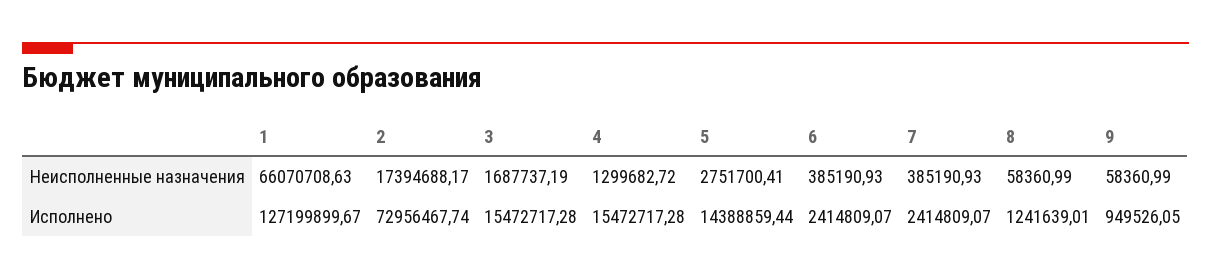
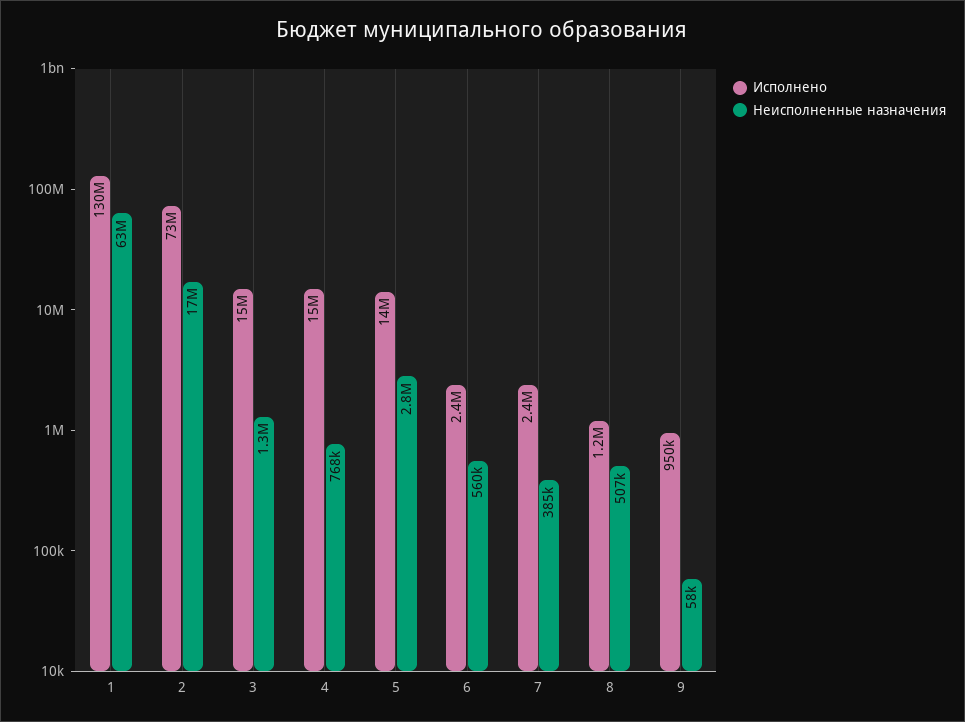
Неисполненные назначения, 1: 66070708.63 -> 63000000
Неисполненные назначения, 3: 1687737.19 -> 1300000
Неисполненные назначения, 4: 1299682.72 -> 768000
Неисполненные назначения, 6: 385190.93 -> 560000
Неисполненные назначения, 8: 58360.99 -> 507000
Исполнено, 1: 127199899.67 -> 130000000

